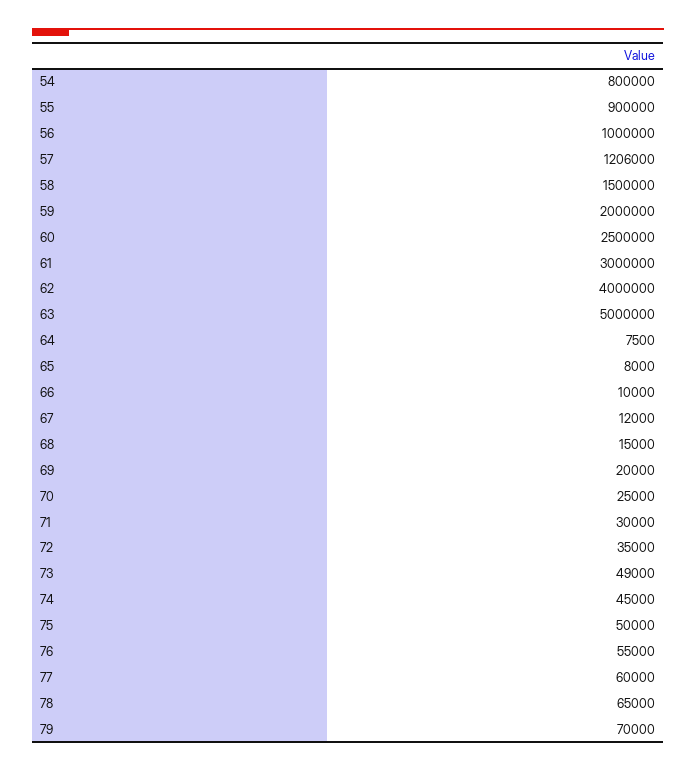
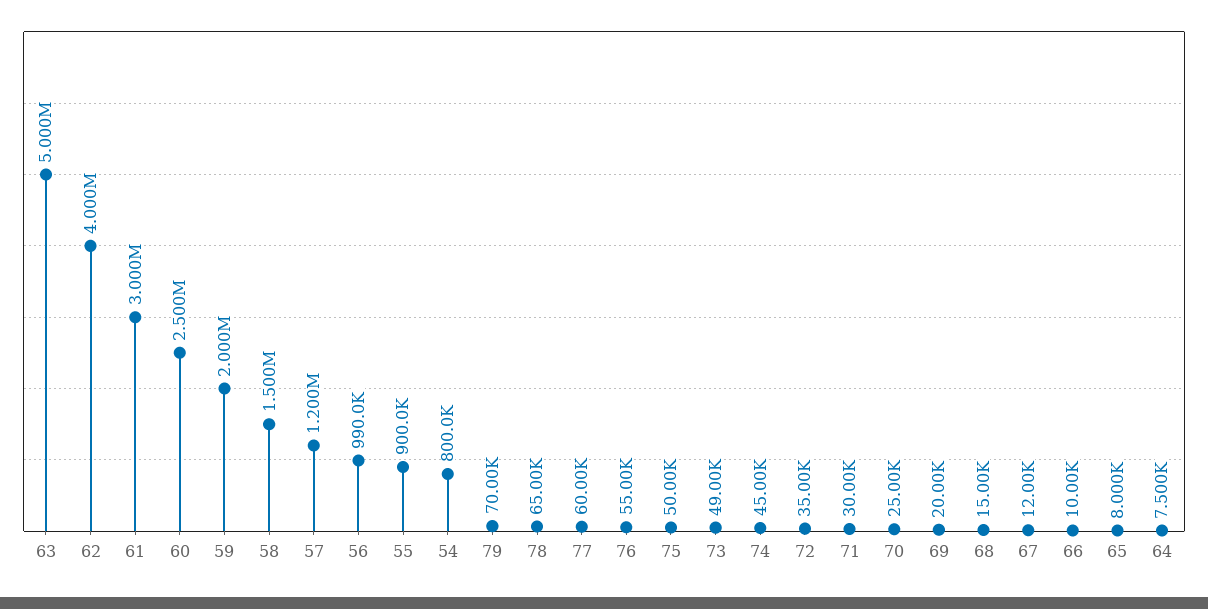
56: 1000000 -> 990000
57: 1206000 -> 1200000

